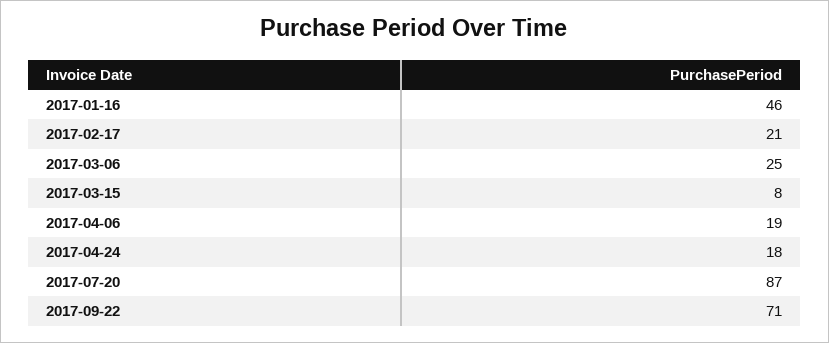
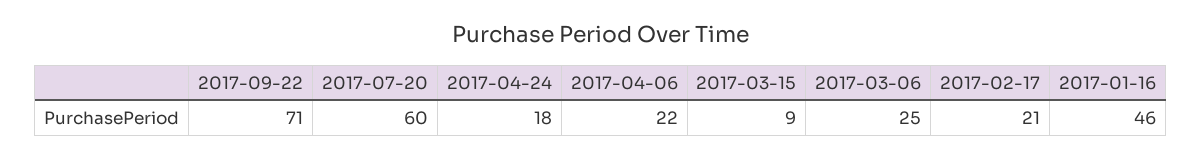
2017-03-15: 8 -> 9
2017-04-06: 19 -> 22
2017-07-20: 87 -> 60

